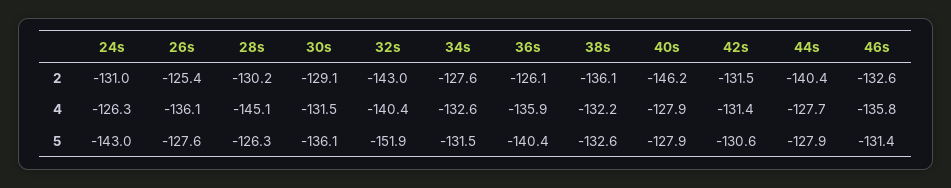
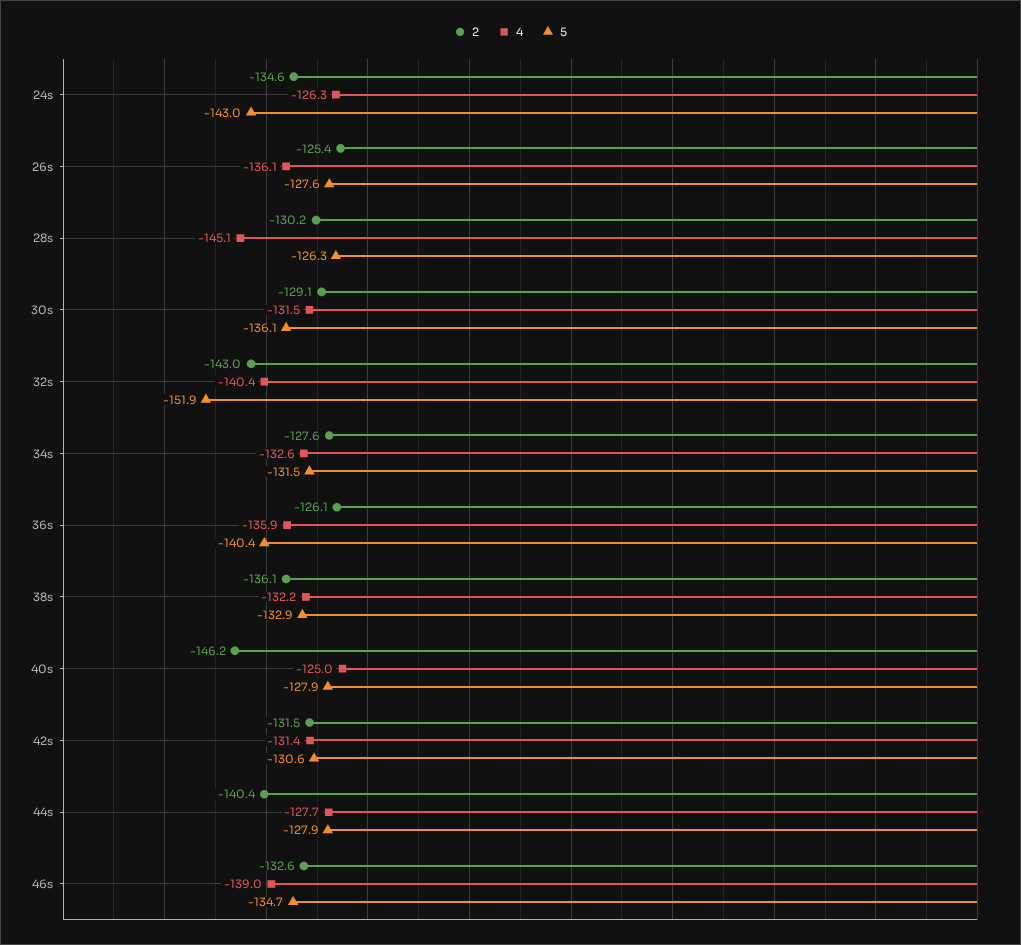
2, 24s: -131 -> -134.6
4, 40s: -127.9 -> -125
4, 46s: -135.8 -> -139
5, 38s: -132.6 -> -132.9
5, 46s: -131.4 -> -134.7

